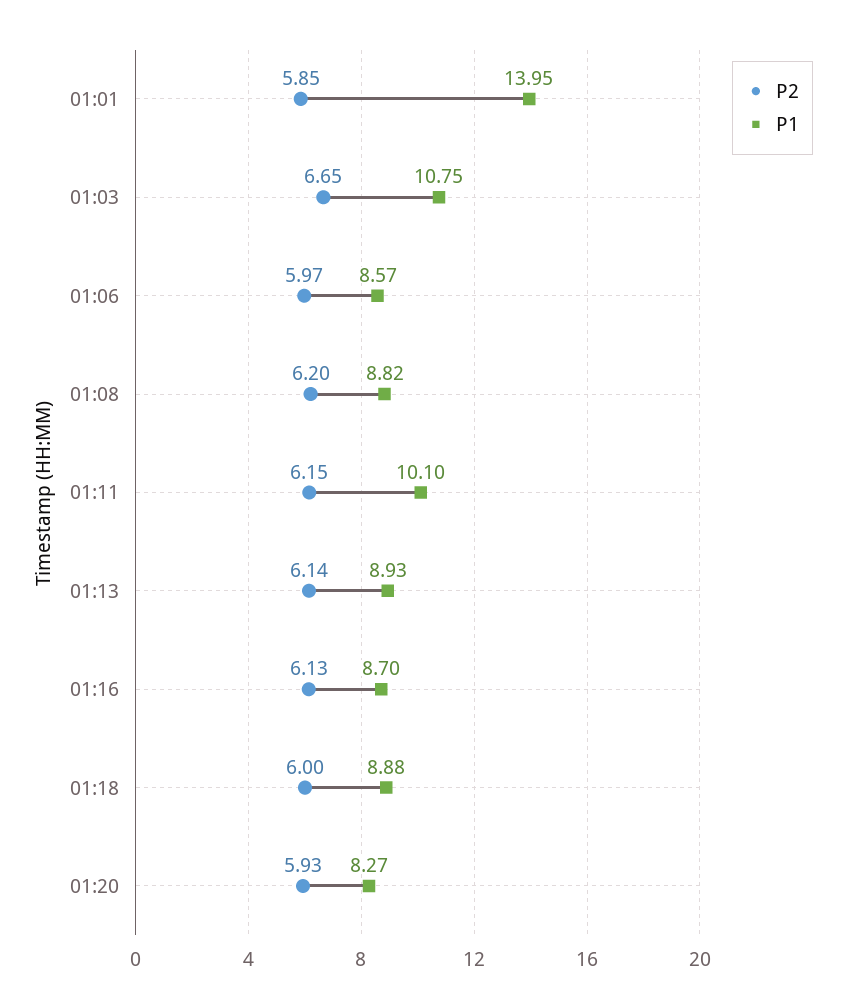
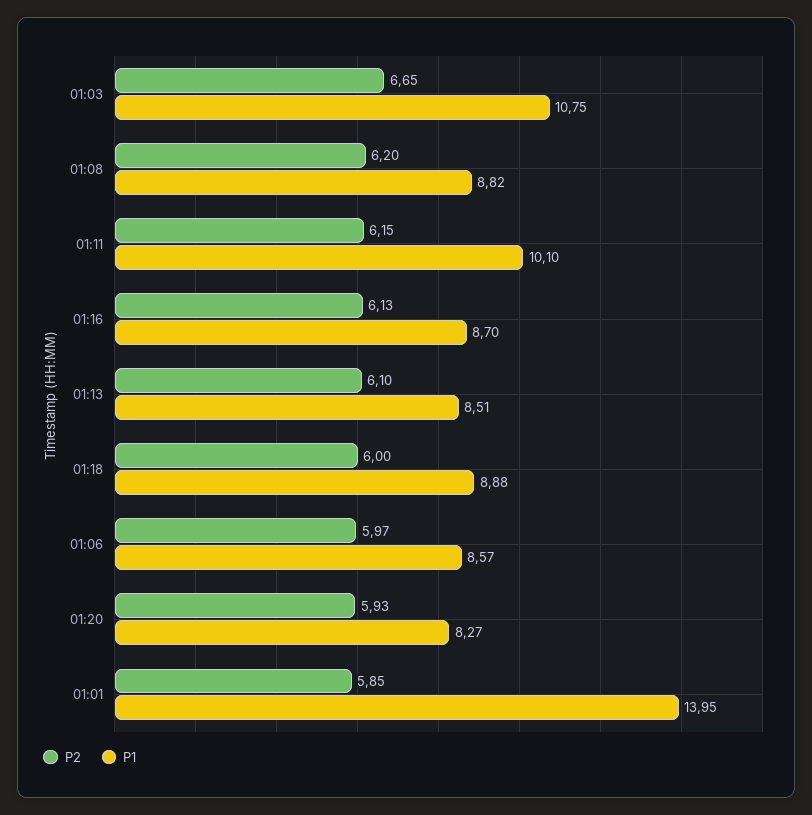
P2, 01:13: 6.14 -> 6.1
P1, 01:13: 8.93 -> 8.51

